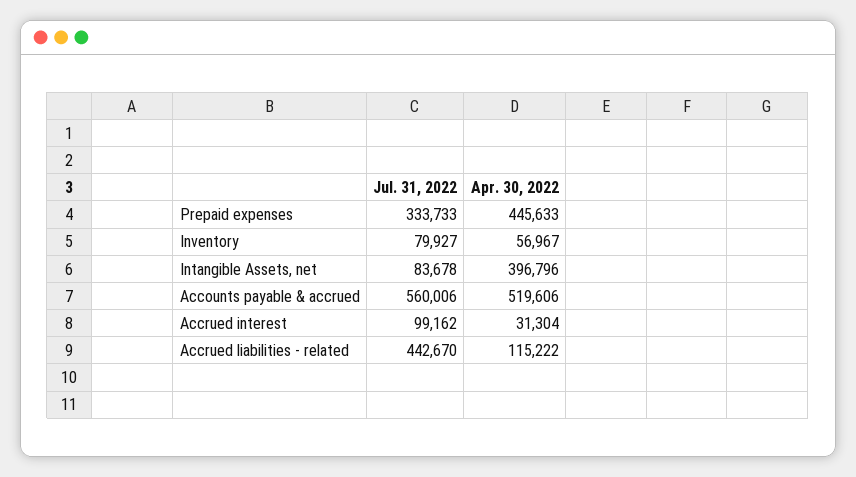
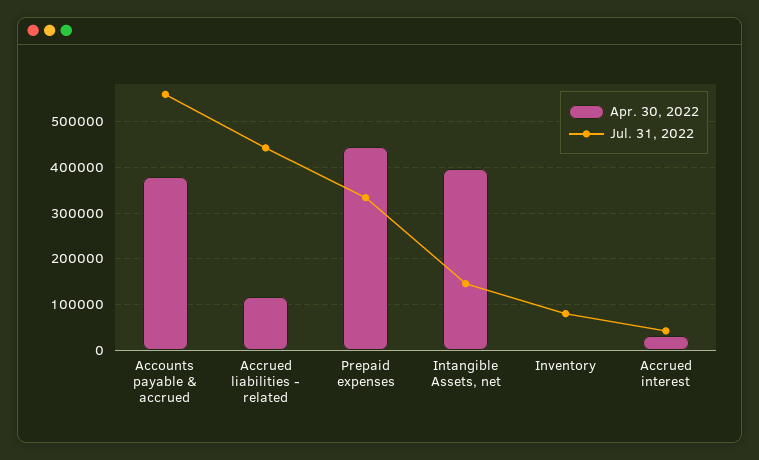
Apr. 30, 2022, Inventory: 56967 -> 0
Jul. 31, 2022, Intangible Assets, net: 83678 -> 140000
Apr. 30, 2022, Accounts payable & accrued: 519606 -> 380000
Jul. 31, 2022, Accrued interest: 99162 -> 40000

